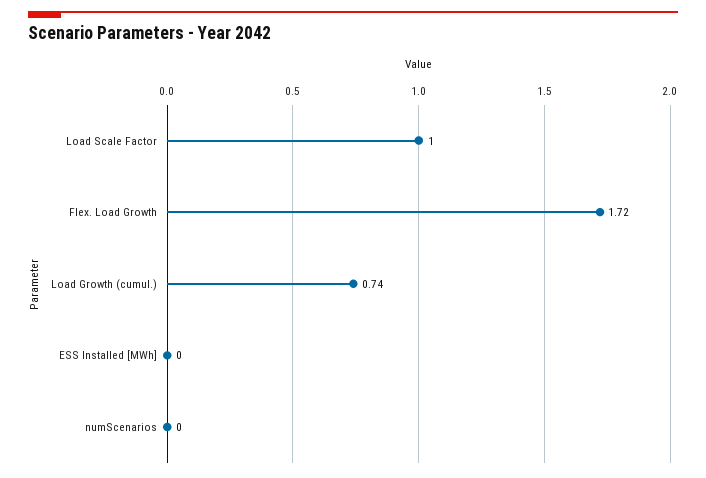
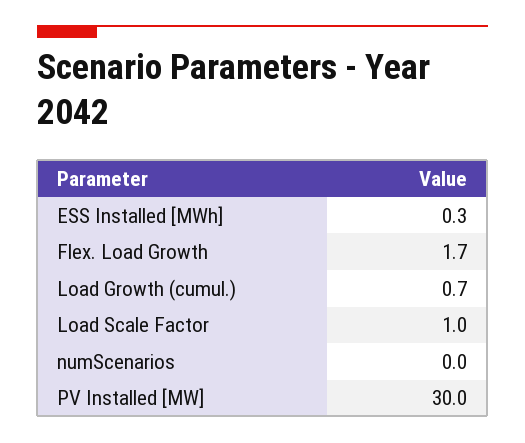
ESS Installed [MWh]: 0 -> 0.3
PV Installed [MW]: none -> 30

